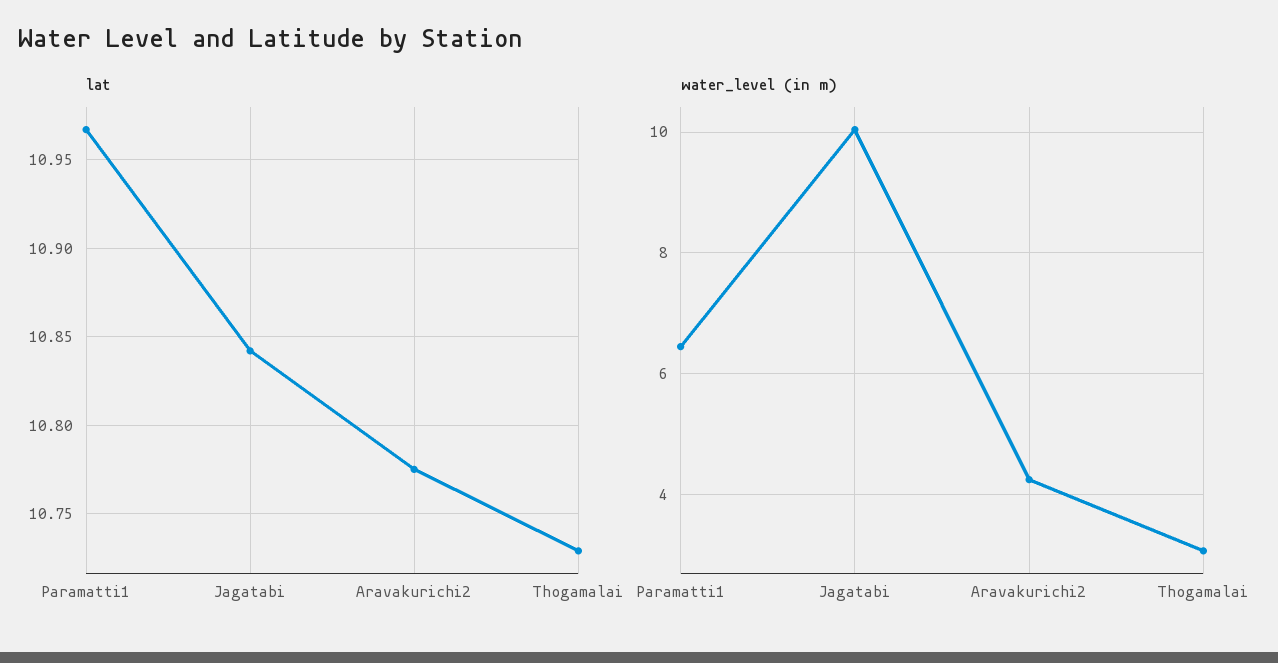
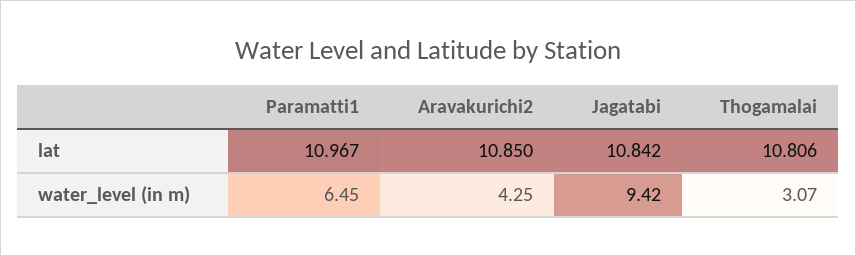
lat, Aravakurichi2: 10.775 -> 10.85
lat, Thogamalai: 10.73 -> 10.806
water_level (in m), Jagatabi: 10 -> 9.42

